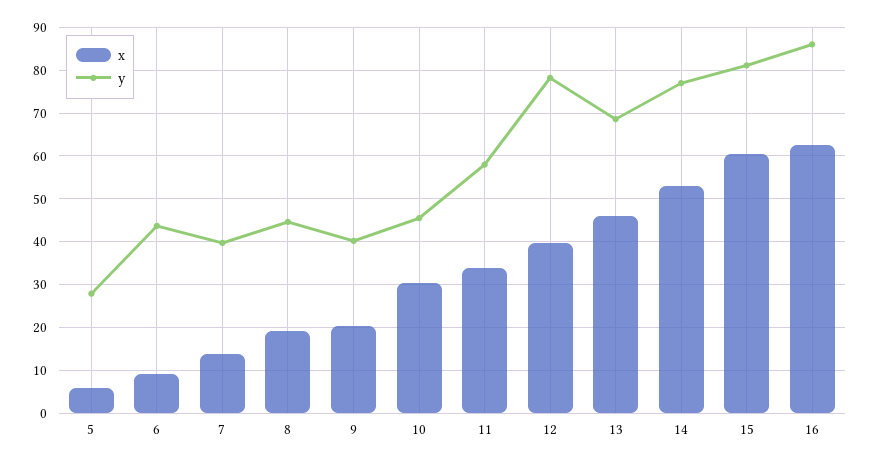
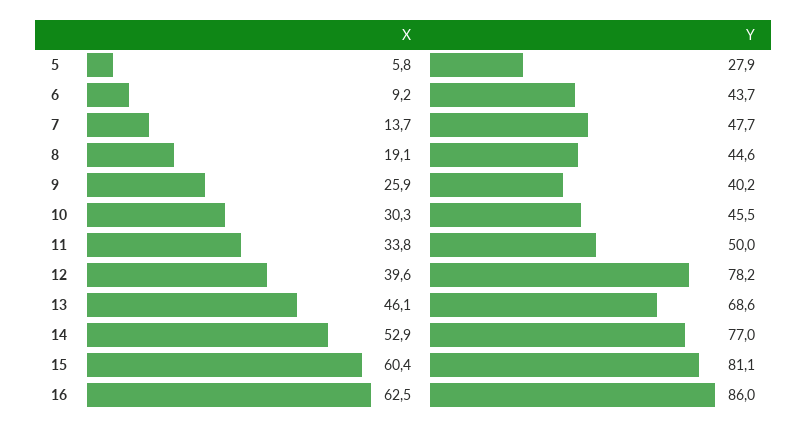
y, 7: 40 -> 47.7
x, 9: 20 -> 25.9
y, 11: 58 -> 50

